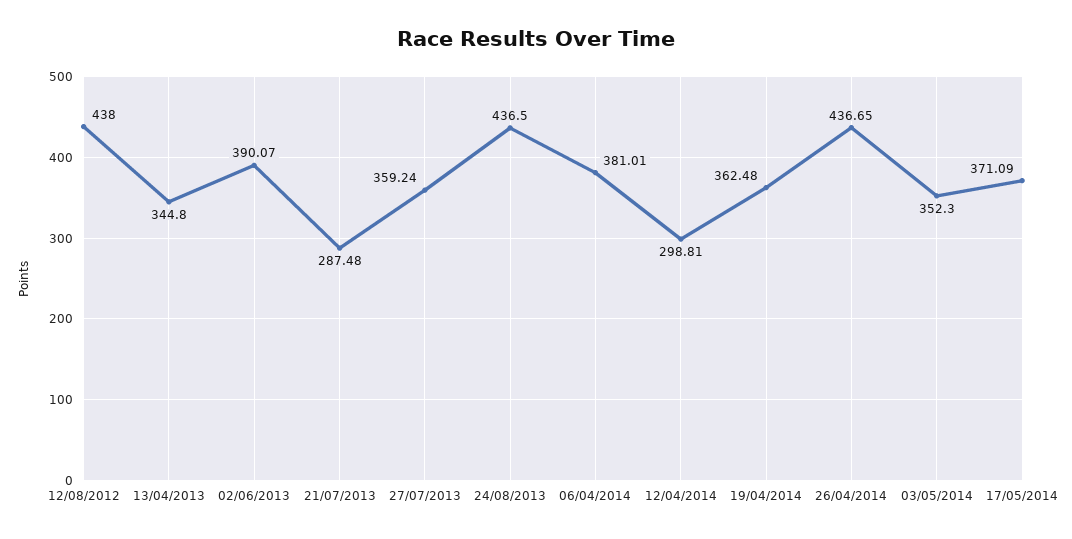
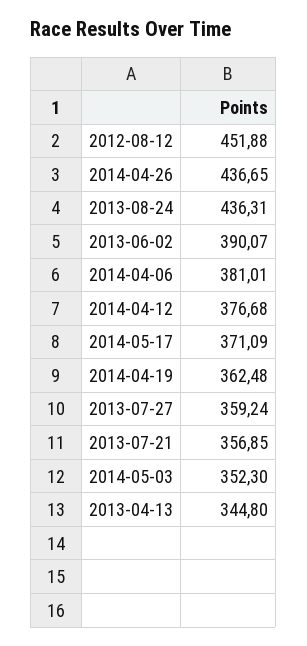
12/08/2012: 438 -> 451.88
21/07/2013: 287.48 -> 356.85
24/08/2013: 436.5 -> 436.31
12/04/2014: 298.81 -> 376.68

